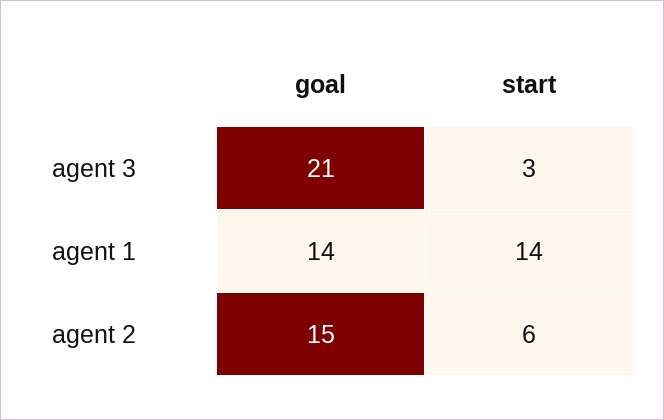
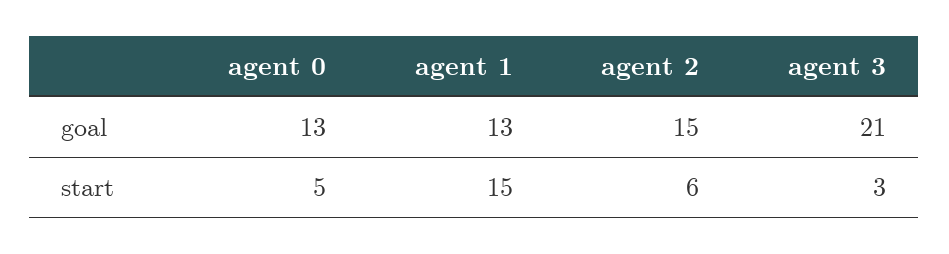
goal, agent 1: 14 -> 13
start, agent 1: 14 -> 15
goal, agent 0: none -> 13
start, agent 0: none -> 5

